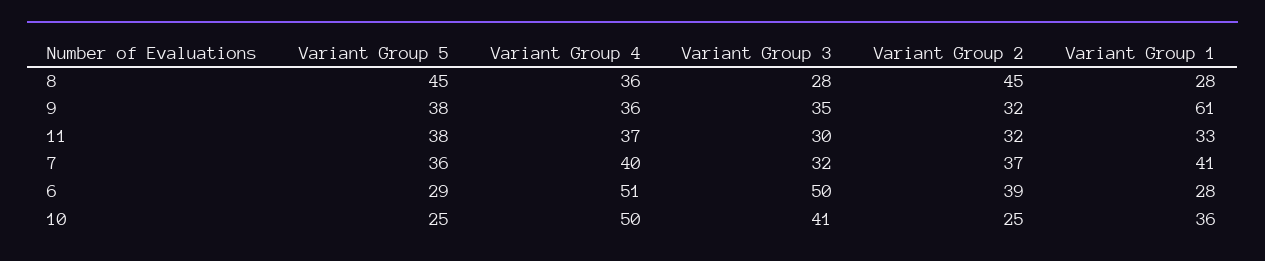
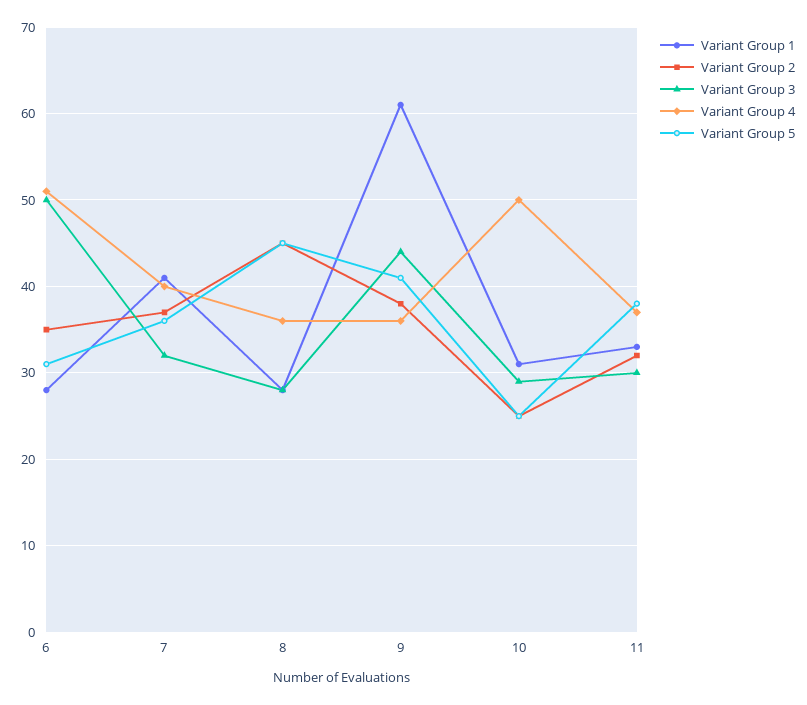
Variant Group 5, 9: 38 -> 41
Variant Group 3, 9: 35 -> 44
Variant Group 2, 9: 32 -> 38
Variant Group 5, 6: 29 -> 31
Variant Group 2, 6: 39 -> 35
Variant Group 3, 10: 41 -> 29
Variant Group 1, 10: 36 -> 31

